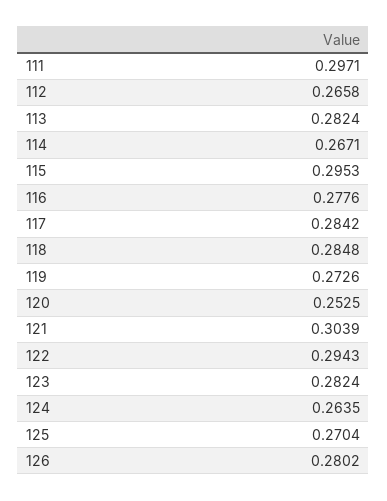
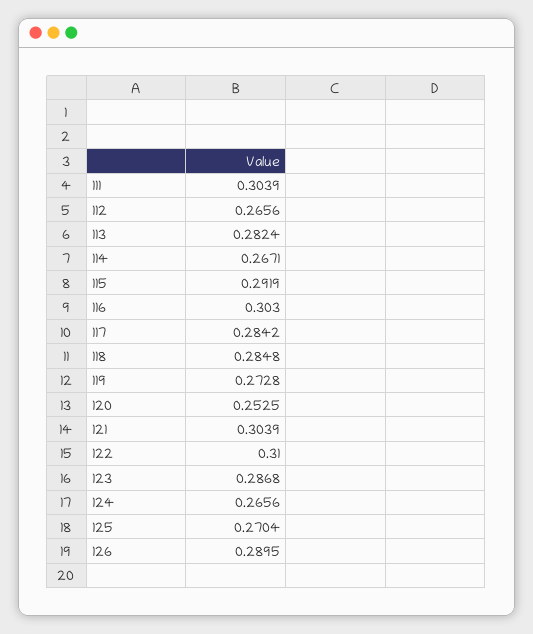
111: 0.2971 -> 0.3039
112: 0.2658 -> 0.2656
115: 0.2953 -> 0.2919
116: 0.2776 -> 0.303
119: 0.2726 -> 0.2728
122: 0.2943 -> 0.31
123: 0.2824 -> 0.2868
124: 0.2635 -> 0.2656
126: 0.2802 -> 0.2895

